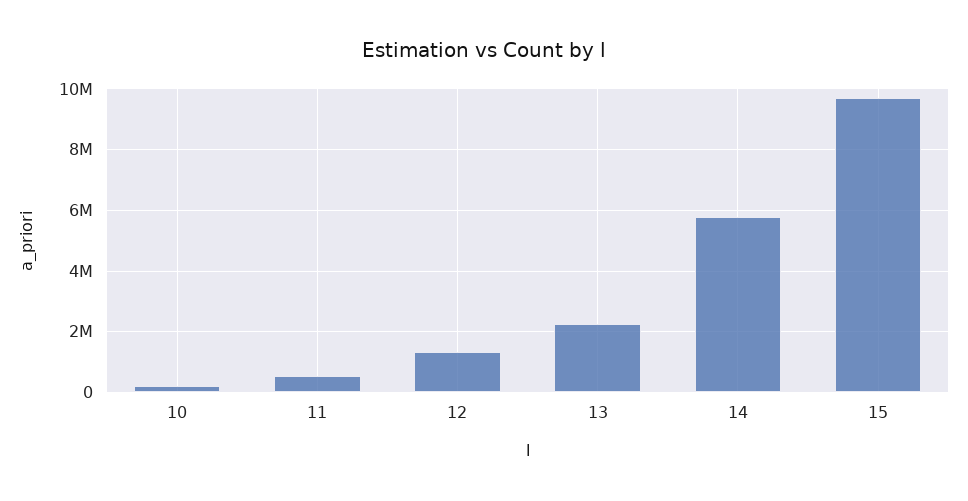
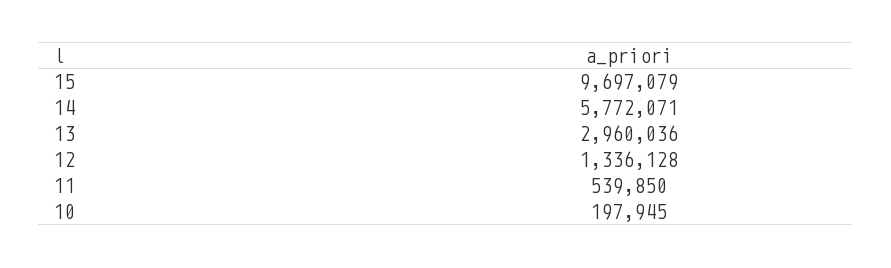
13: 2200000 -> 2960036

